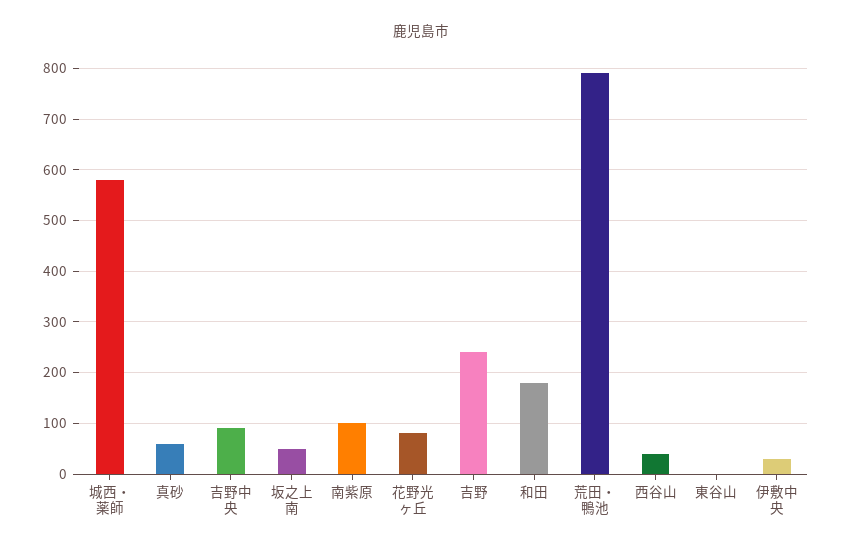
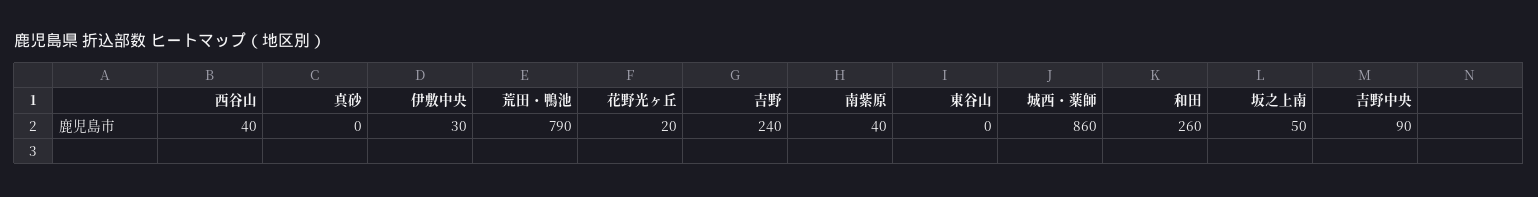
城西・薬師: 580 -> 860
真砂: 60 -> 0
南紫原: 100 -> 40
花野光ヶ丘: 80 -> 20
和田: 180 -> 260

